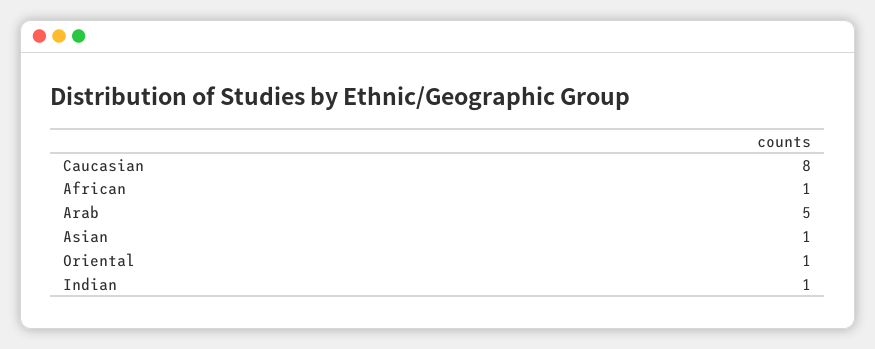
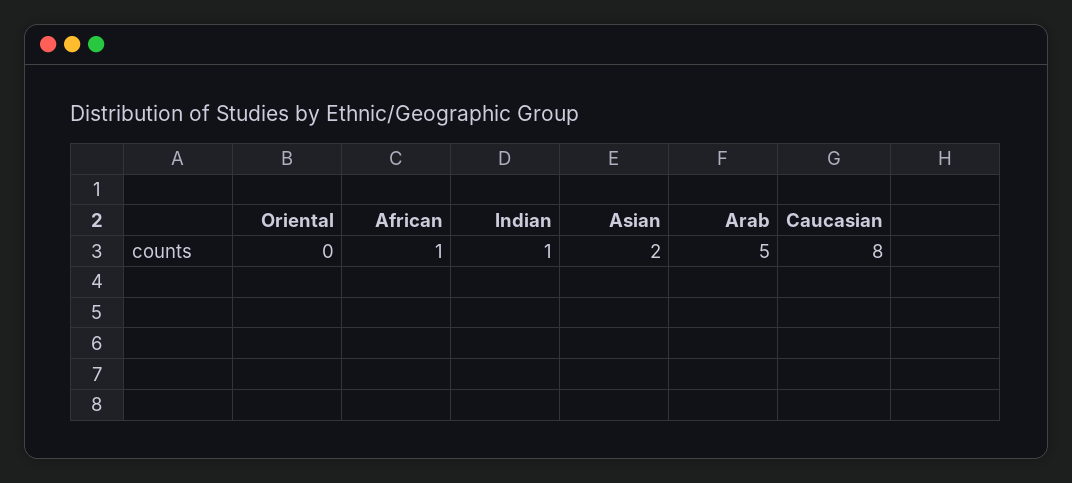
Asian: 1 -> 2
Oriental: 1 -> 0

